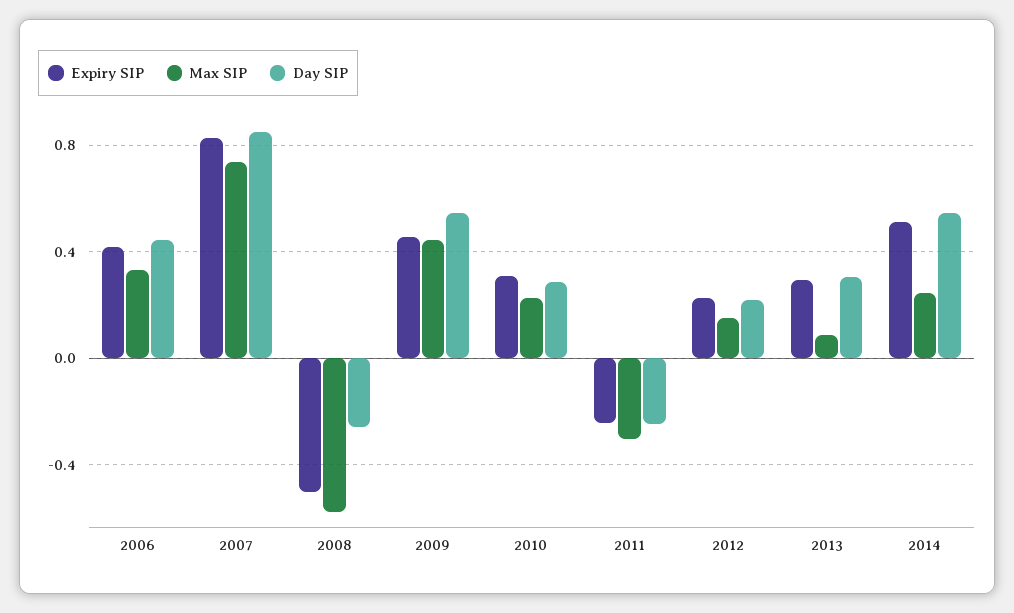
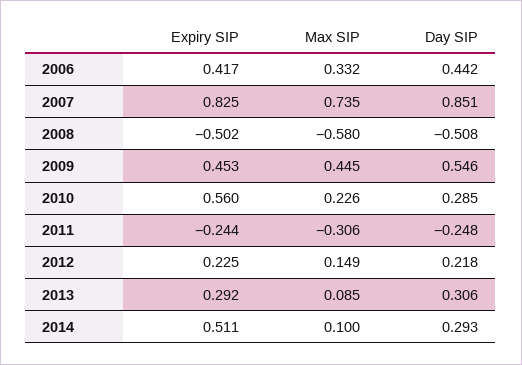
Day SIP, 2008: -0.25 -> -0.508
Expiry SIP, 2010: 0.3 -> 0.56
Max SIP, 2014: 0.25 -> 0.1
Day SIP, 2014: 0.55 -> 0.293

